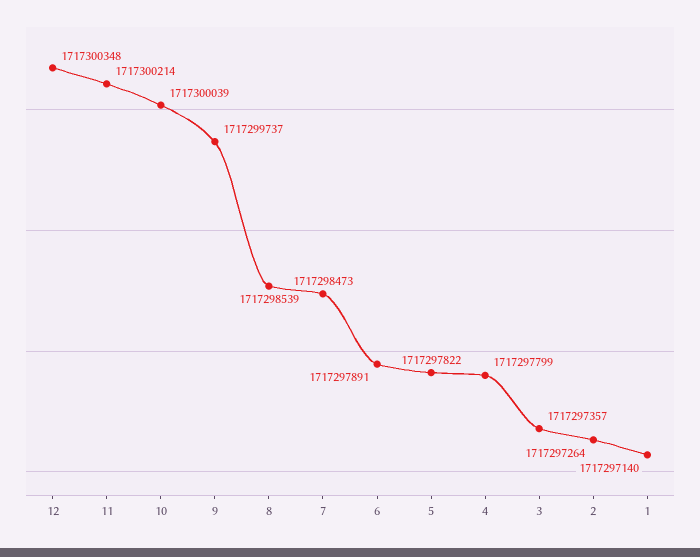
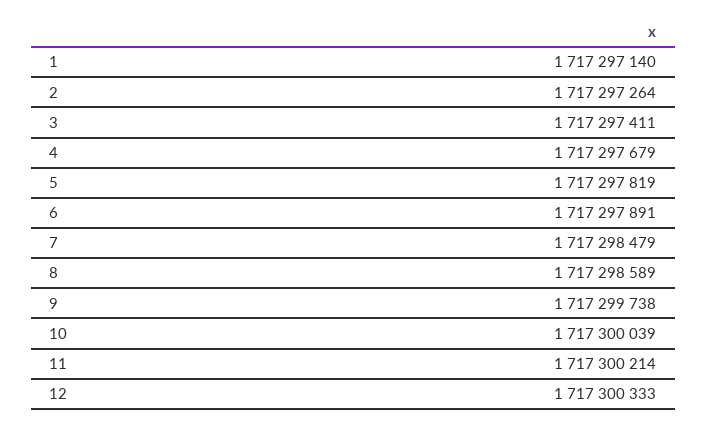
12: 1717300348 -> 1717300333
9: 1717299737 -> 1717299738
8: 1717298539 -> 1717298589
7: 1717298473 -> 1717298479
5: 1717297822 -> 1717297819
4: 1717297799 -> 1717297679
3: 1717297357 -> 1717297411

